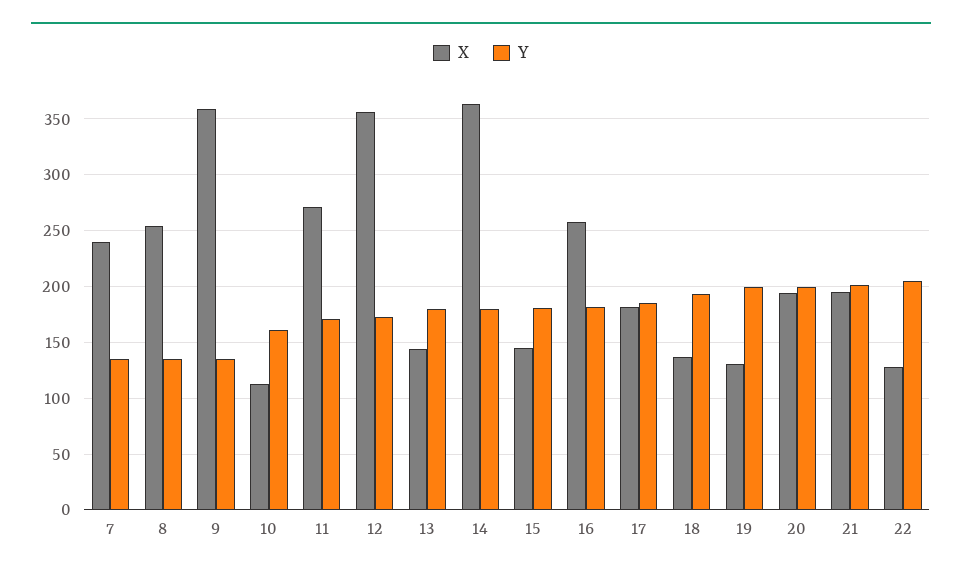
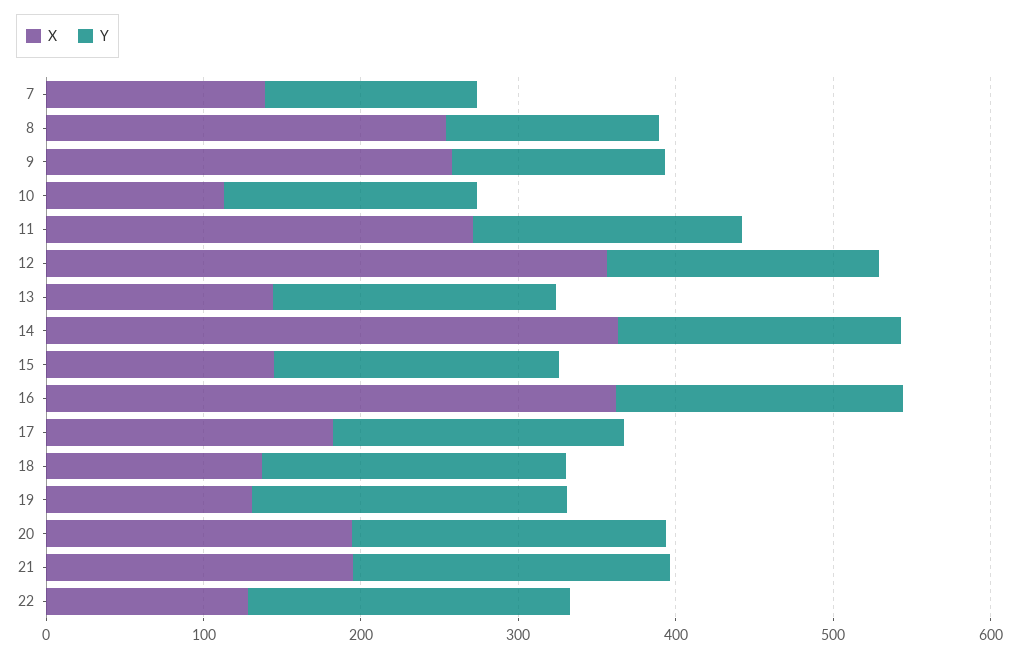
X, 7: 240 -> 140
X, 9: 360 -> 260
X, 16: 260 -> 360

